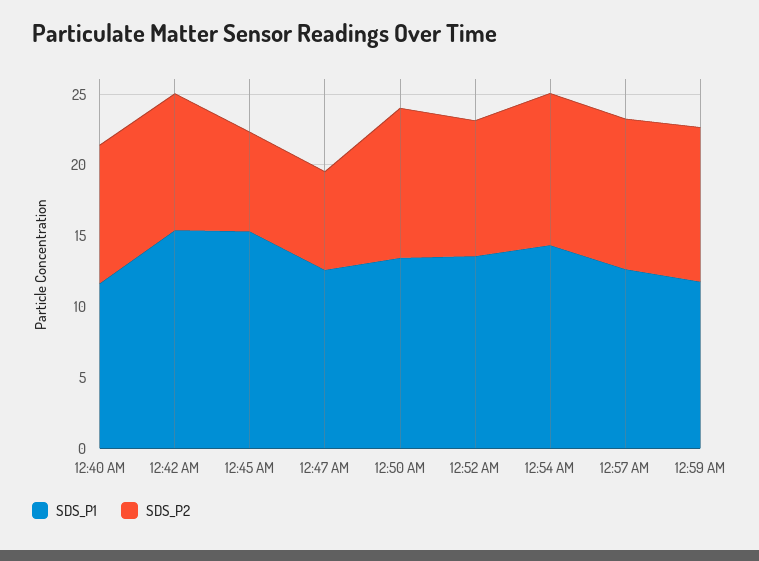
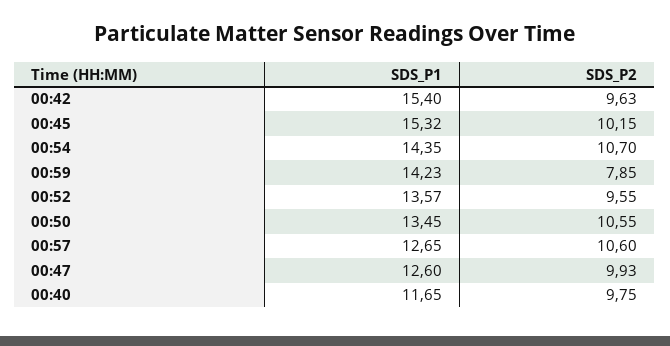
SDS_P2, 12:45 AM: 7 -> 10.15
SDS_P2, 12:47 AM: 7 -> 9.93
SDS_P1, 12:59 AM: 12 -> 14.23
SDS_P2, 12:59 AM: 11 -> 7.85

